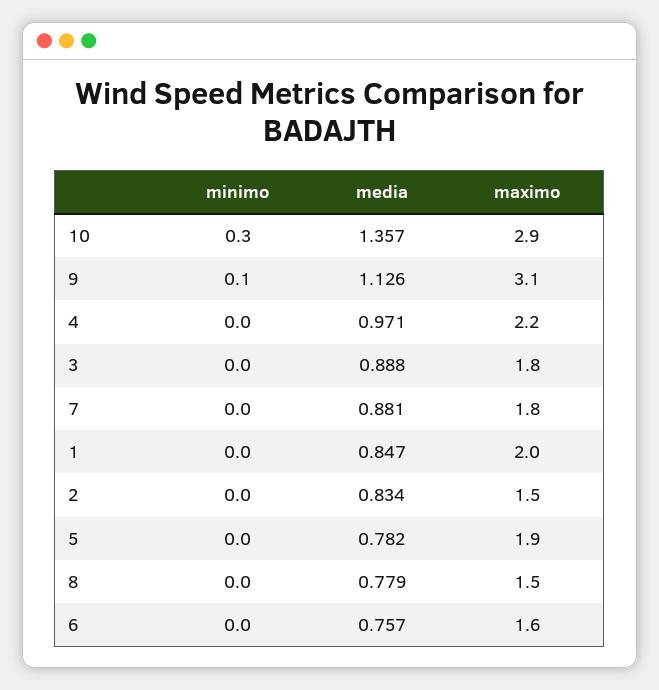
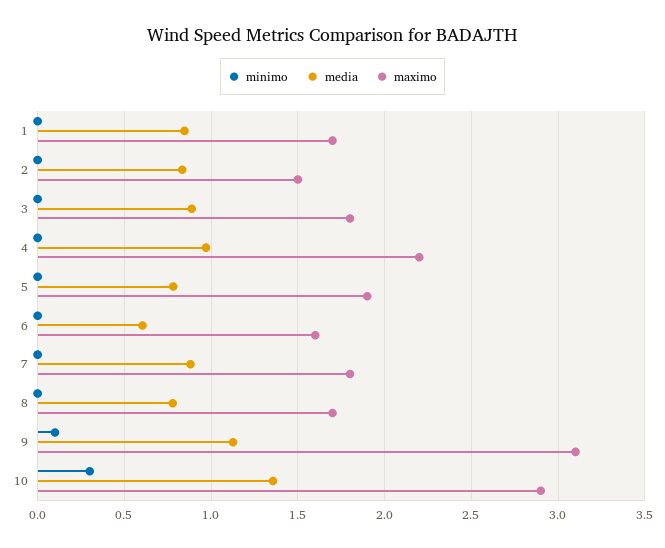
maximo, 1: 2 -> 1.7
maximo, 8: 1.5 -> 1.7
media, 6: 0.757 -> 0.6

